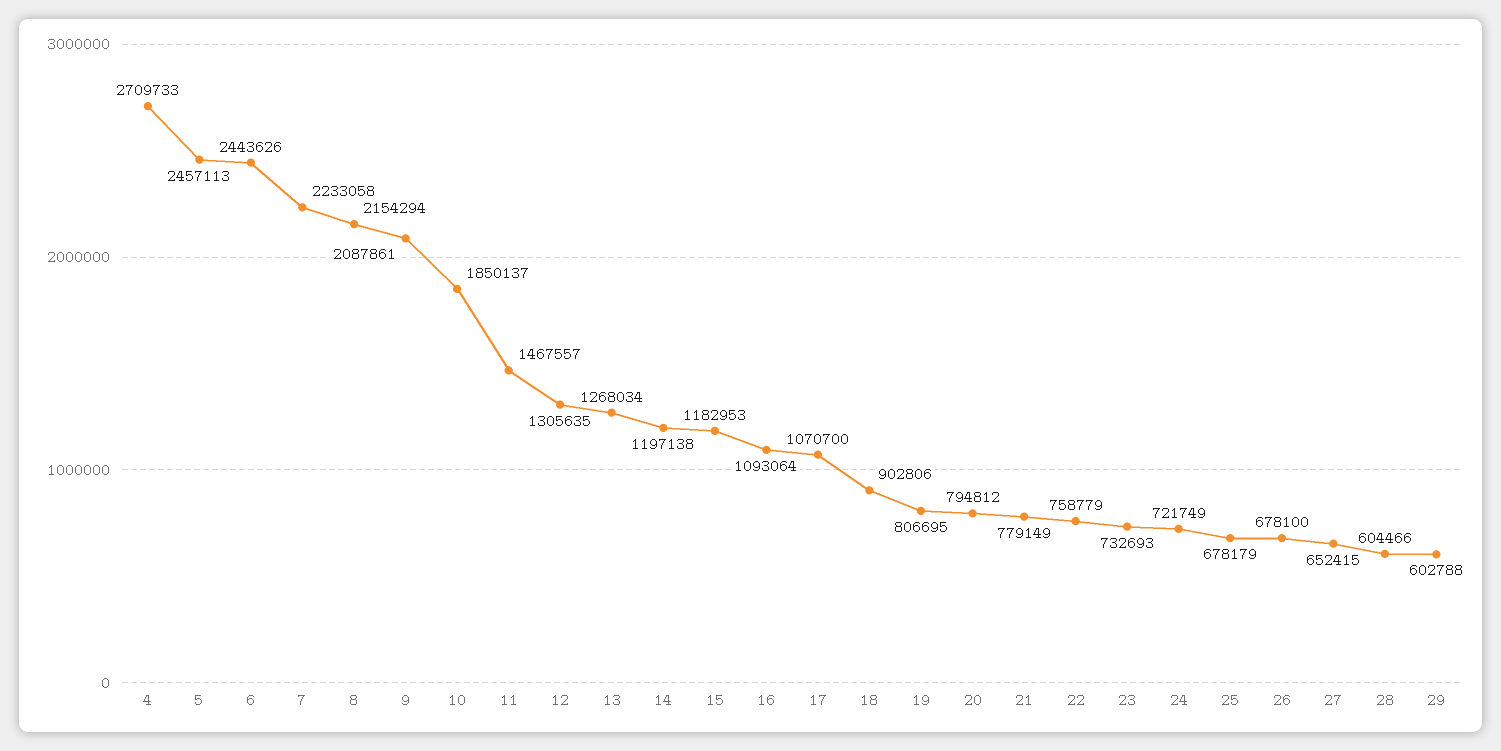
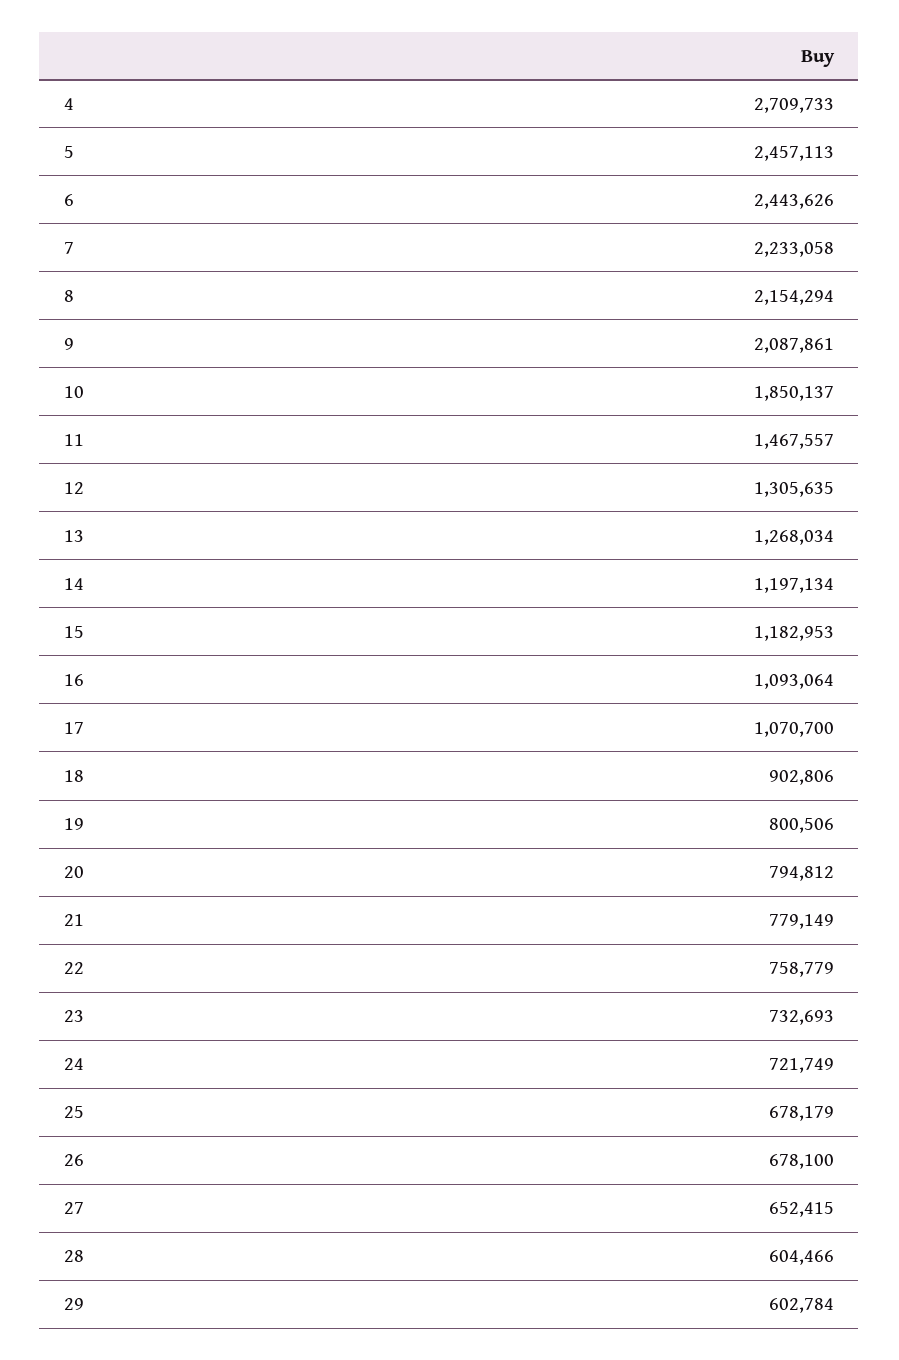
14: 1197138 -> 1197134
19: 806695 -> 800506
29: 602788 -> 602784

